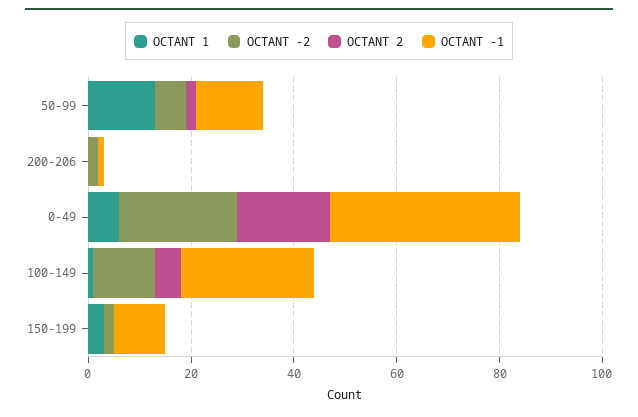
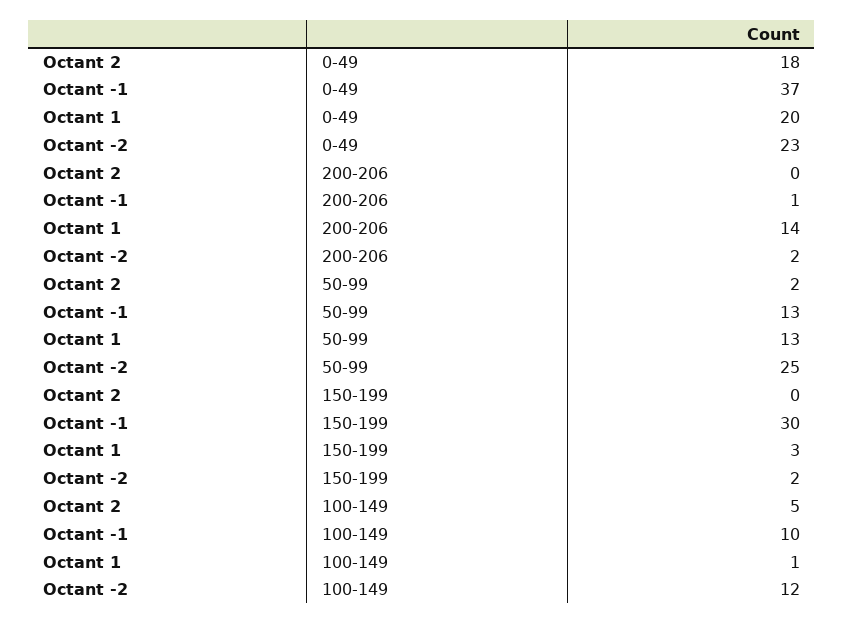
OCTANT -2, 50-99: 5 -> 25
OCTANT 1, 200-206: 0 -> 14
OCTANT 1, 0-49: 5 -> 20
OCTANT -1, 100-149: 25 -> 10
OCTANT -1, 150-199: 10 -> 30

